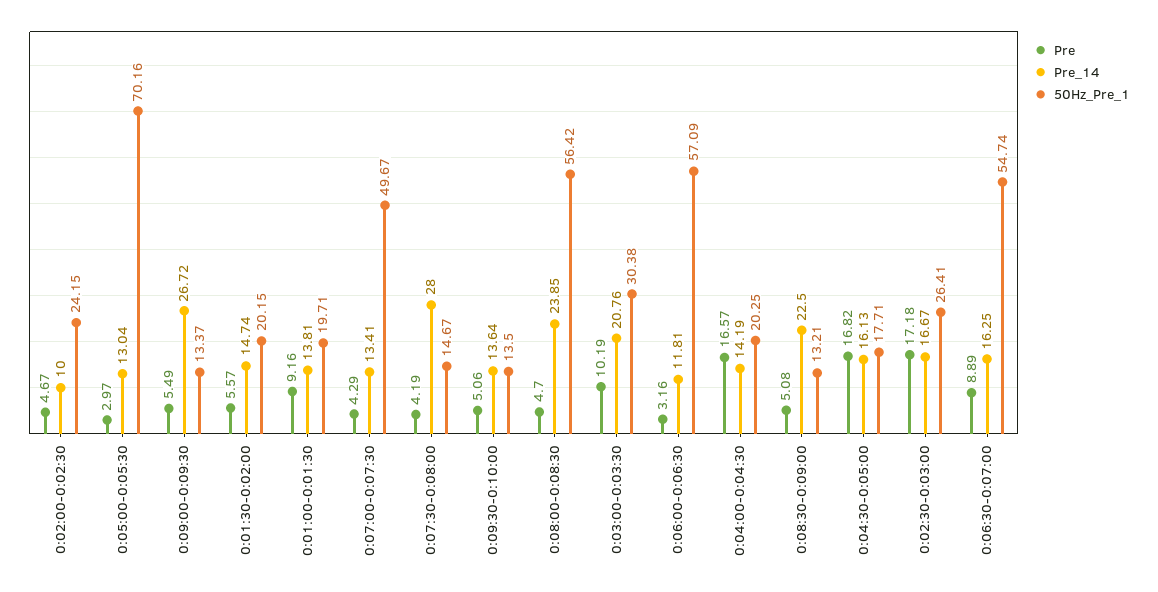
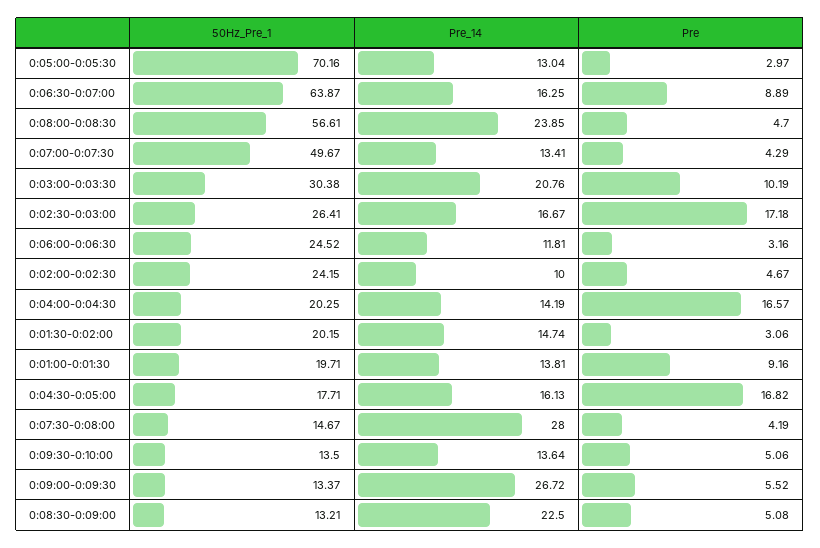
Pre, 0:09:00-0:09:30: 5.49 -> 5.52
Pre, 0:01:30-0:02:00: 5.57 -> 3.06
50Hz_Pre_1, 0:08:00-0:08:30: 56.42 -> 56.61
50Hz_Pre_1, 0:06:00-0:06:30: 57.09 -> 24.52
50Hz_Pre_1, 0:06:30-0:07:00: 54.74 -> 63.87

